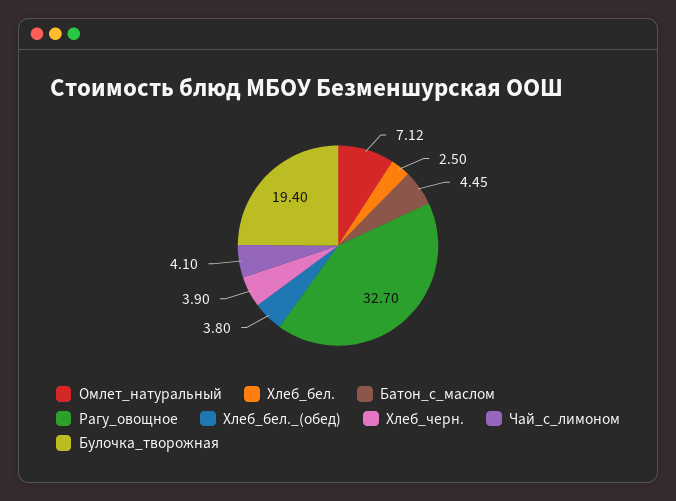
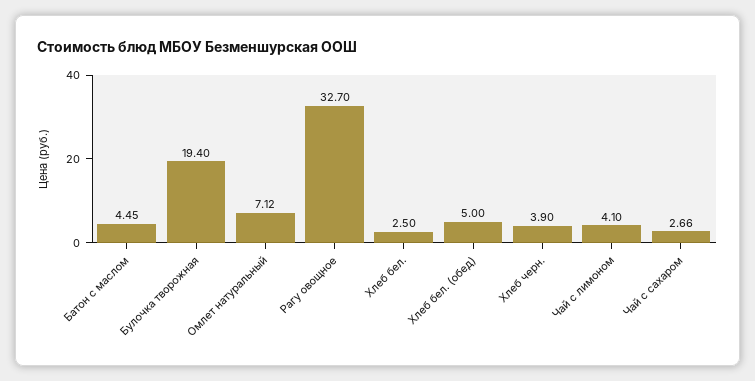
Хлеб_бел._(обед): 3.8 -> 5
Чай с сахаром: none -> 2.66

